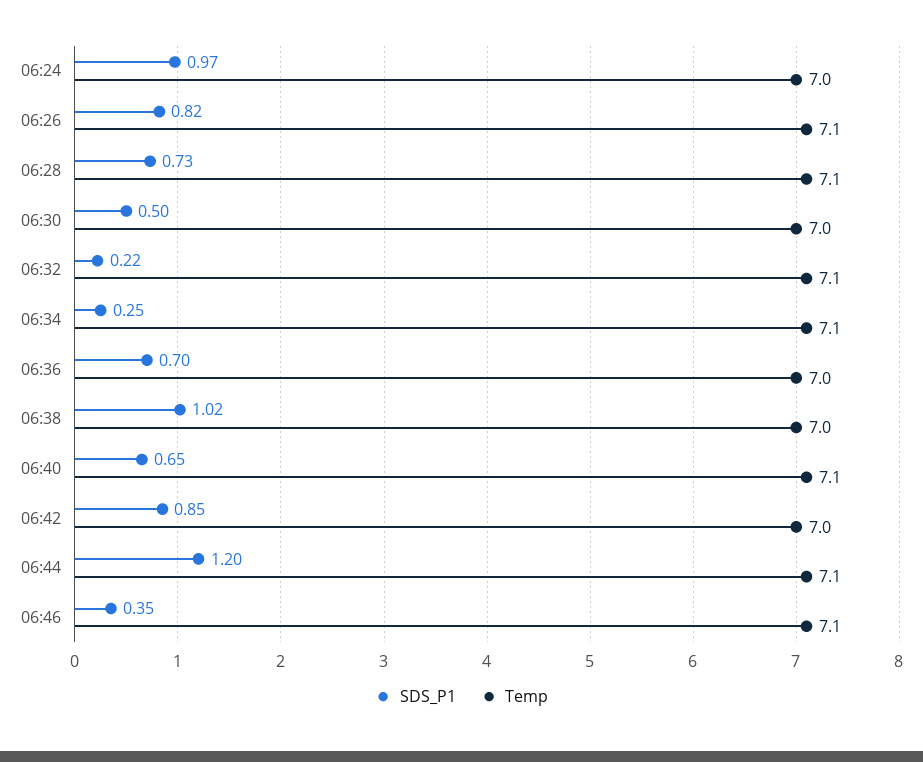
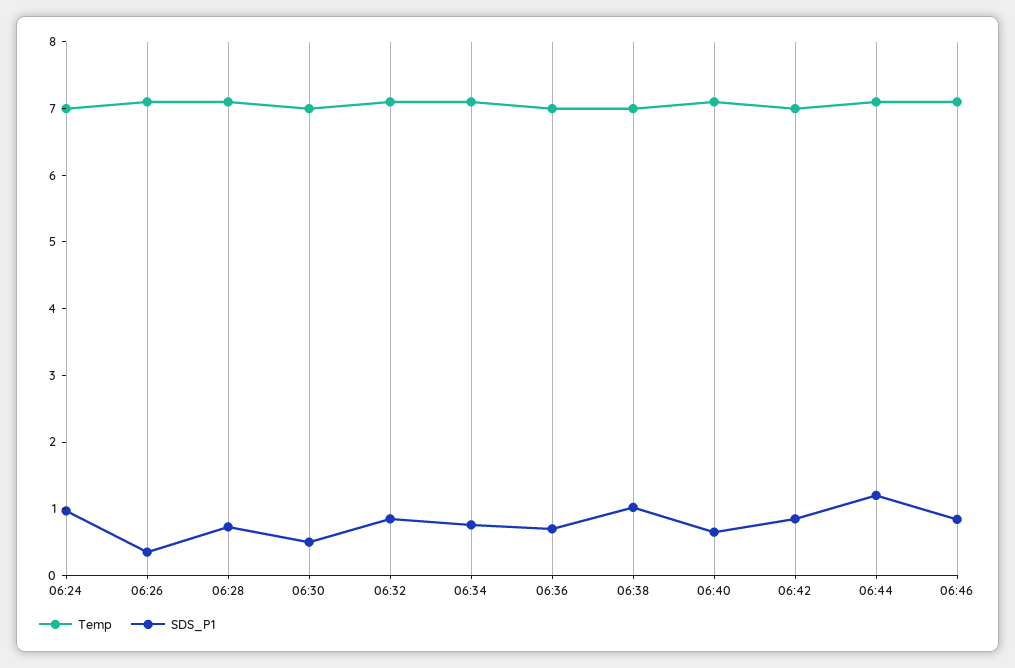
SDS_P1, 06:26: 0.82 -> 0.4
SDS_P1, 06:32: 0.22 -> 0.8
SDS_P1, 06:34: 0.25 -> 0.8
SDS_P1, 06:46: 0.35 -> 0.8

